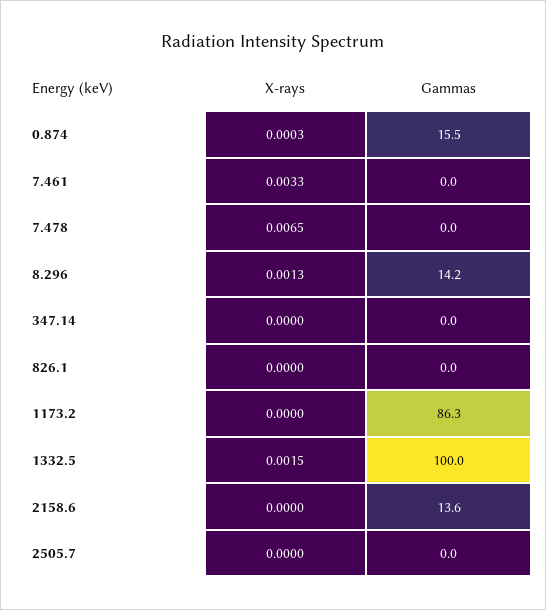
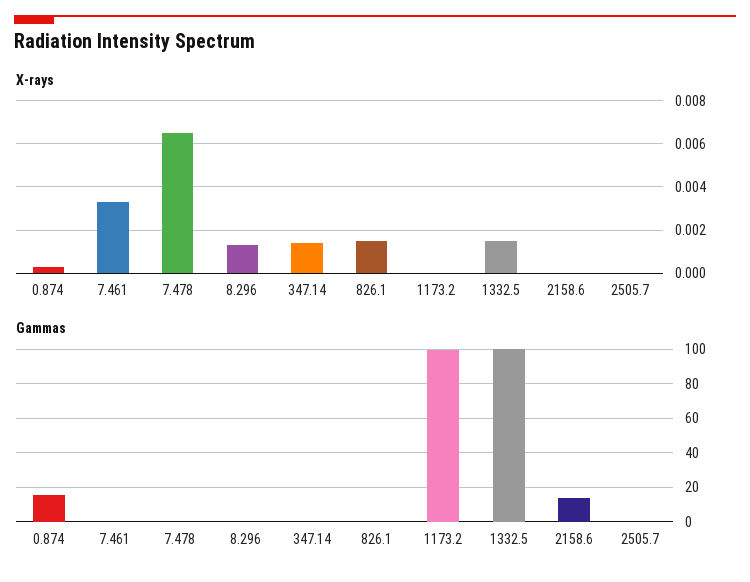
Gammas, 8.296: 14.2 -> 0
X-rays, 347.14: 0 -> 0.0015
X-rays, 826.1: 0 -> 0.0015
Gammas, 1173.2: 86.3 -> 100

